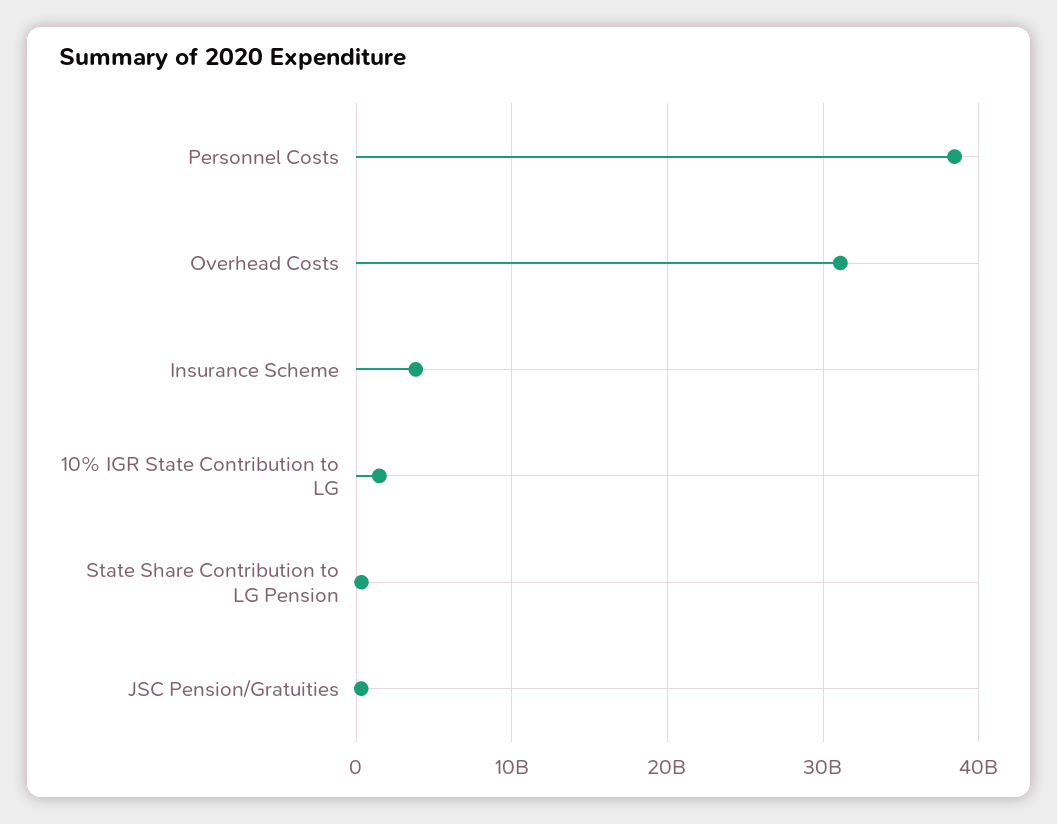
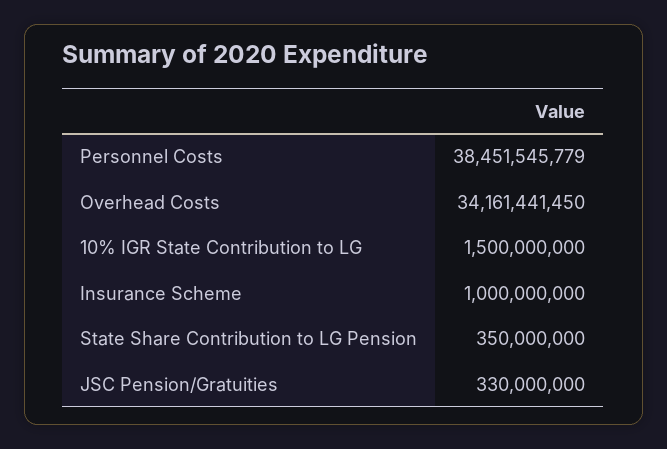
Overhead Costs: 31000000000 -> 34161441450
Insurance Scheme: 4000000000 -> 1000000000

